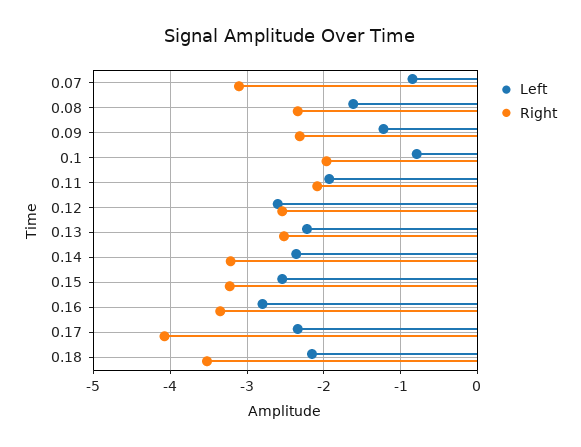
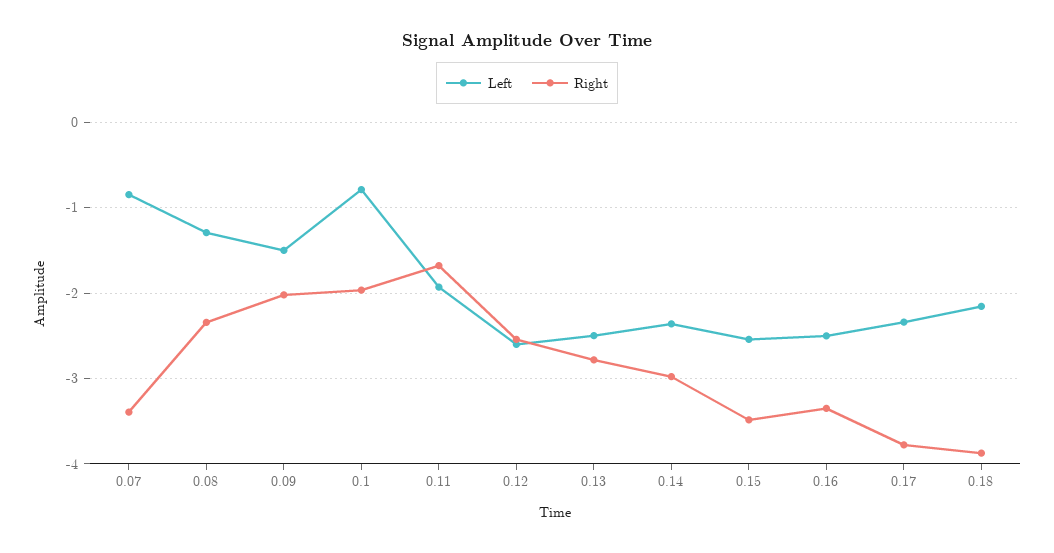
Right, 0.07: -3.1 -> -3.4
Left, 0.08: -1.6 -> -1.3
Left, 0.09: -1.2 -> -1.5
Right, 0.09: -2.3 -> -2
Right, 0.11: -2.1 -> -1.7
Left, 0.13: -2.2 -> -2.5
Right, 0.13: -2.5 -> -2.8
Right, 0.14: -3.2 -> -3
Right, 0.15: -3.2 -> -3.5
Left, 0.16: -2.8 -> -2.5
Right, 0.17: -4.1 -> -3.8
Right, 0.18: -3.5 -> -3.9

